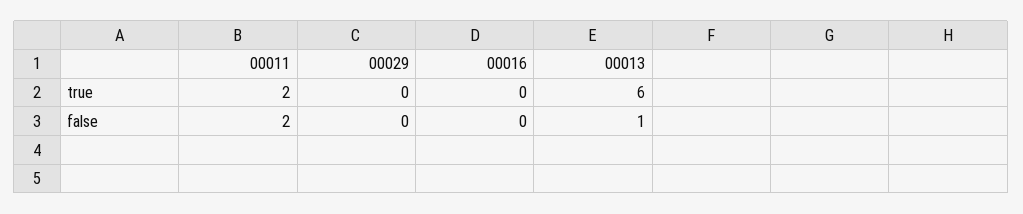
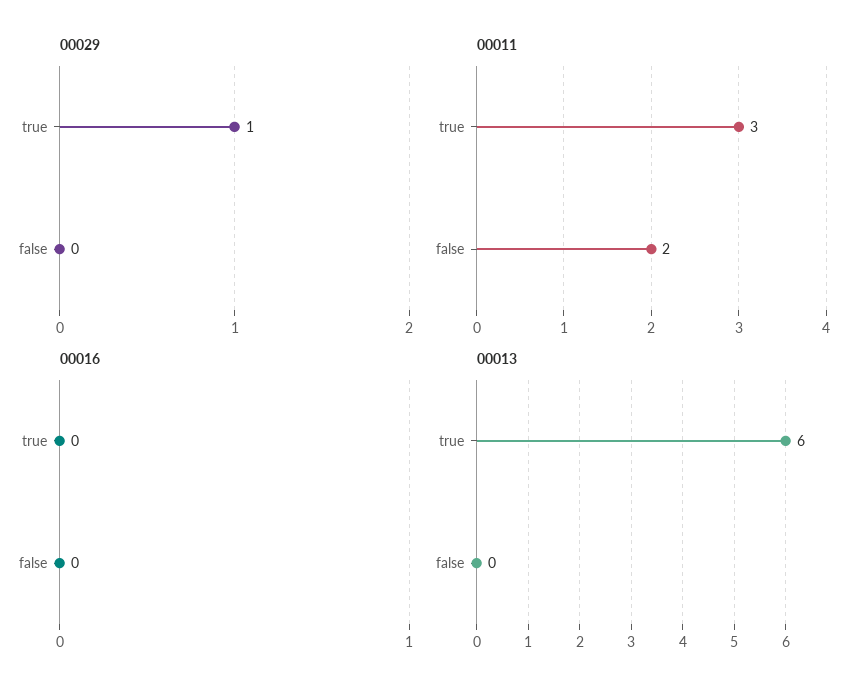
00011, true: 2 -> 3
00029, true: 0 -> 1
00013, false: 1 -> 0

